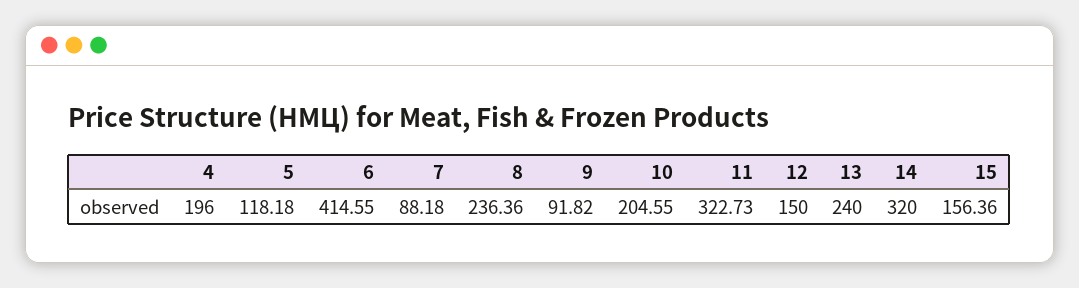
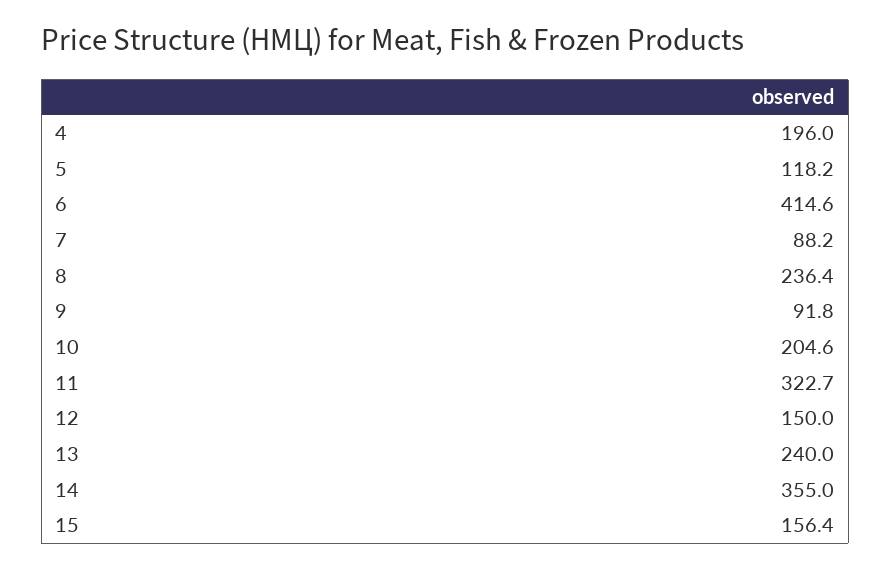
14: 320 -> 355

